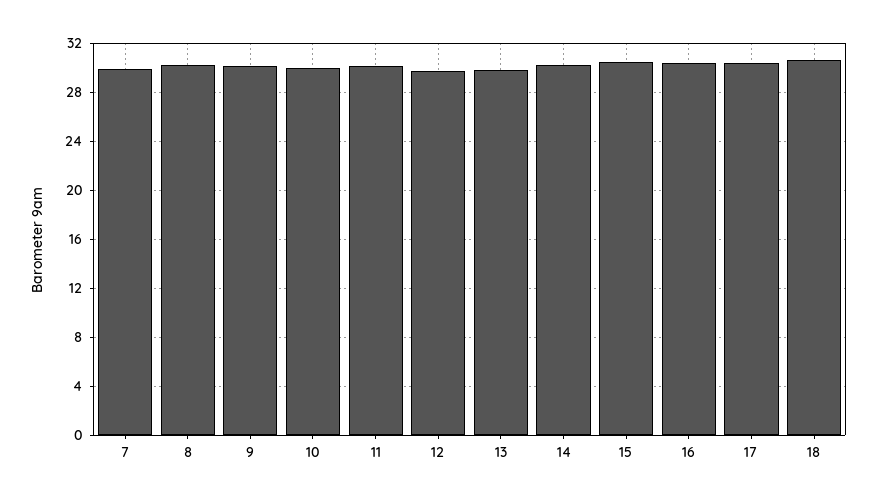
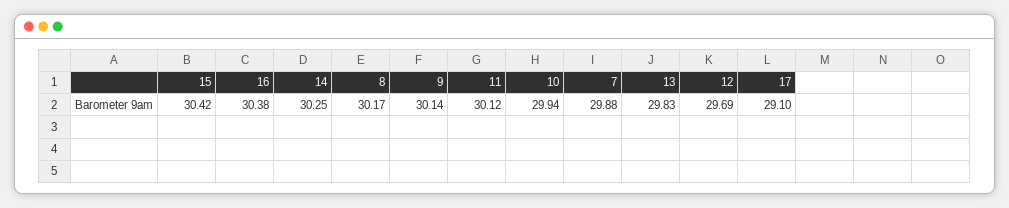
17: 30.5 -> 29.1
18: 30.5 -> none

